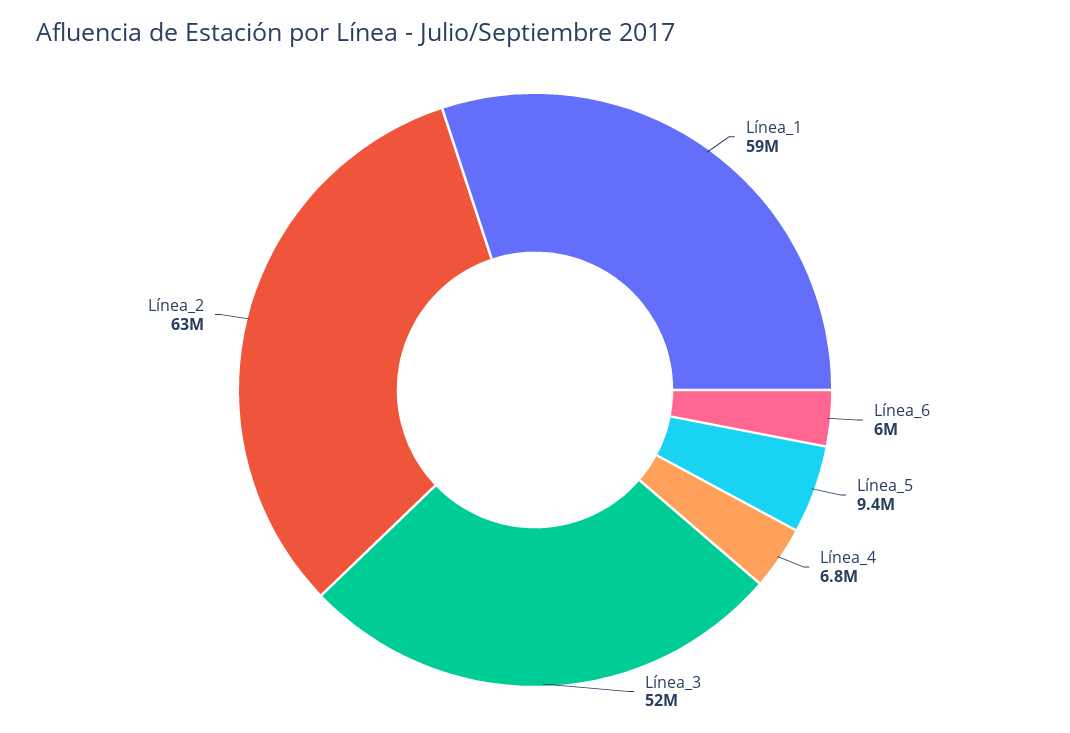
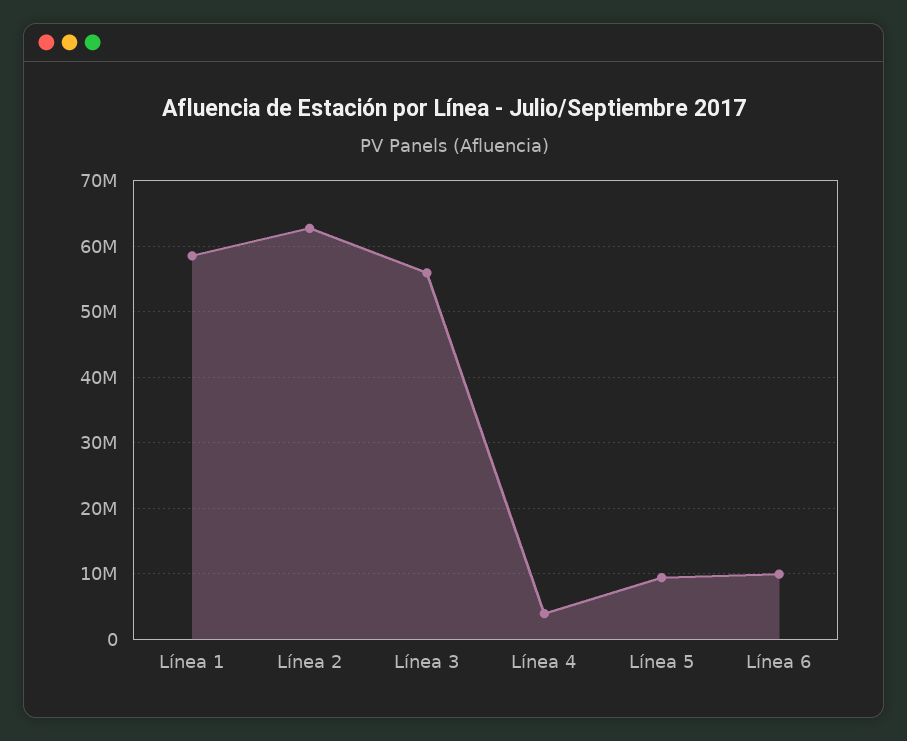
Línea_6: 6000000 -> 10000000
Línea_4: 6800000 -> 4000000
Línea_3: 52000000 -> 56000000

